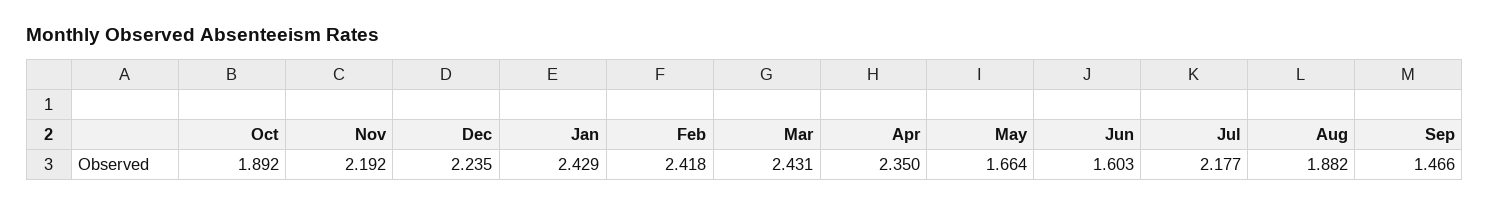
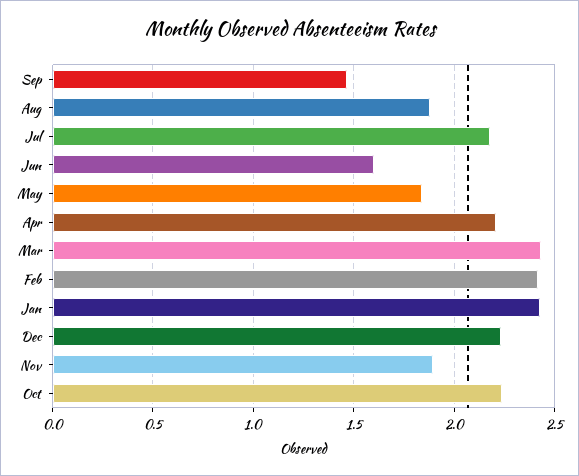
Oct: 1.892 -> 2.25
Nov: 2.192 -> 1.9
Apr: 2.35 -> 2.2
May: 1.664 -> 1.85

